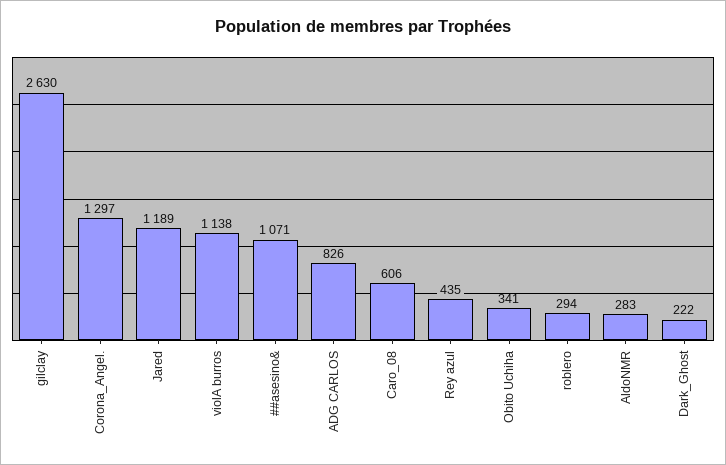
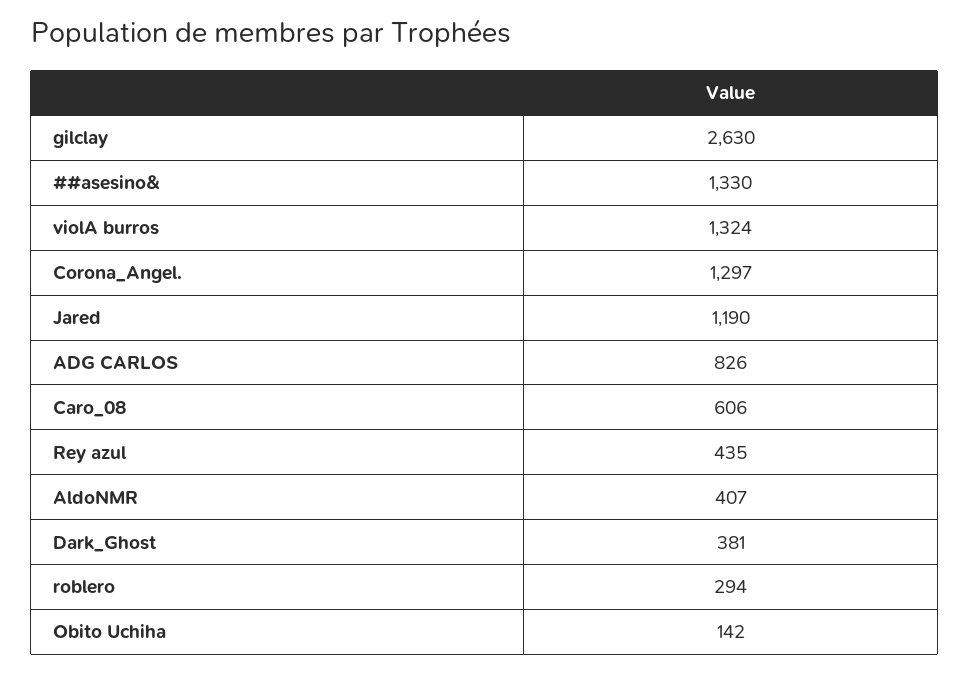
Jared: 1189 -> 1190
violA burros: 1138 -> 1324
##asesino&: 1071 -> 1330
Obito Uchiha: 341 -> 142
AldoNMR: 283 -> 407
Dark_Ghost: 222 -> 381

